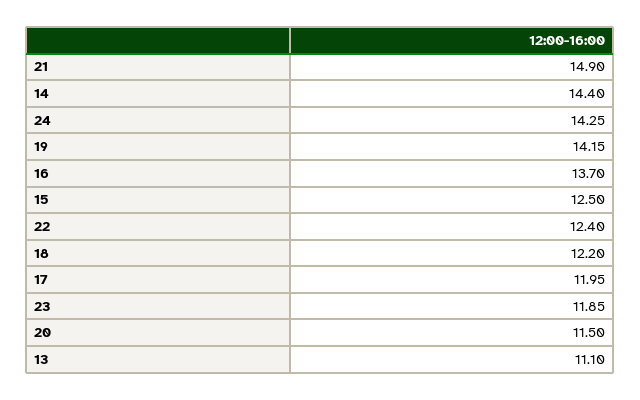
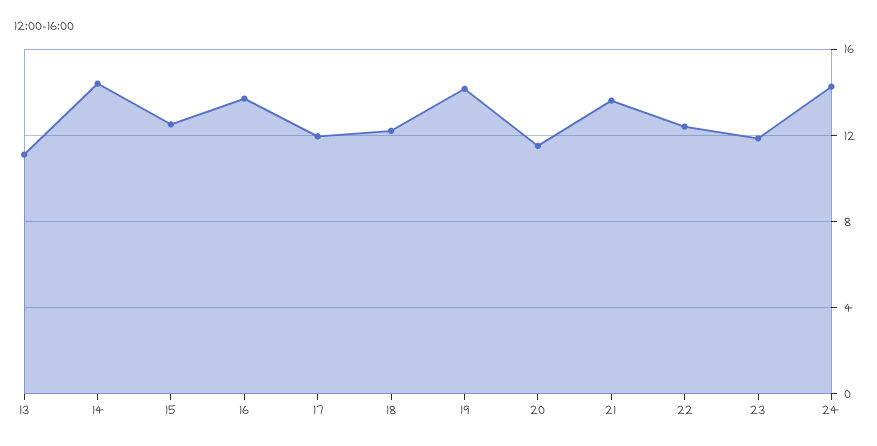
21: 14.9 -> 13.5

